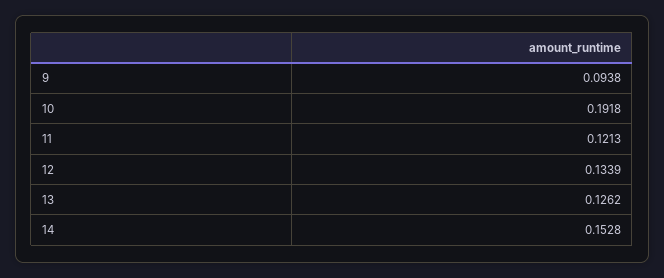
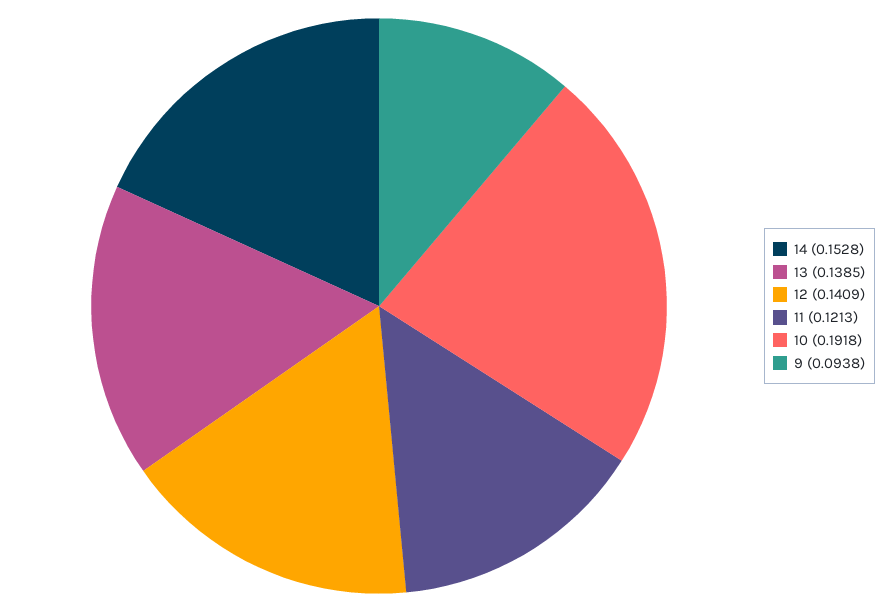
12: 0.1339 -> 0.1409
13: 0.1262 -> 0.1385

